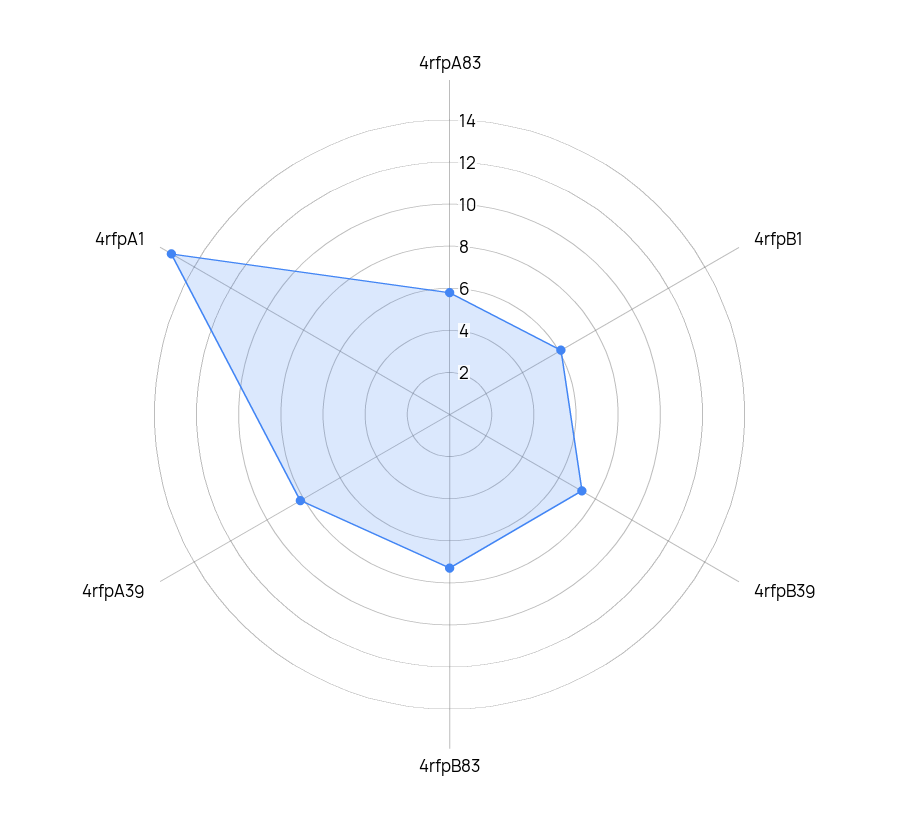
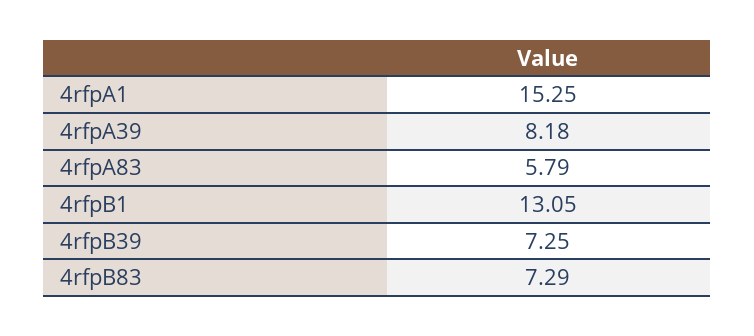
4rfpB1: 6 -> 13.05

